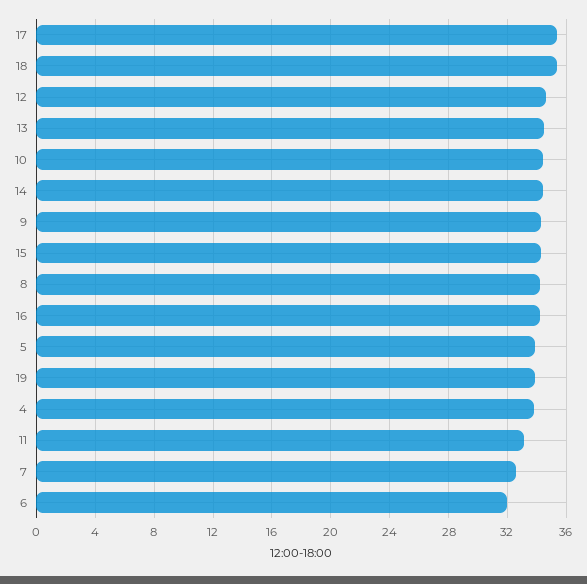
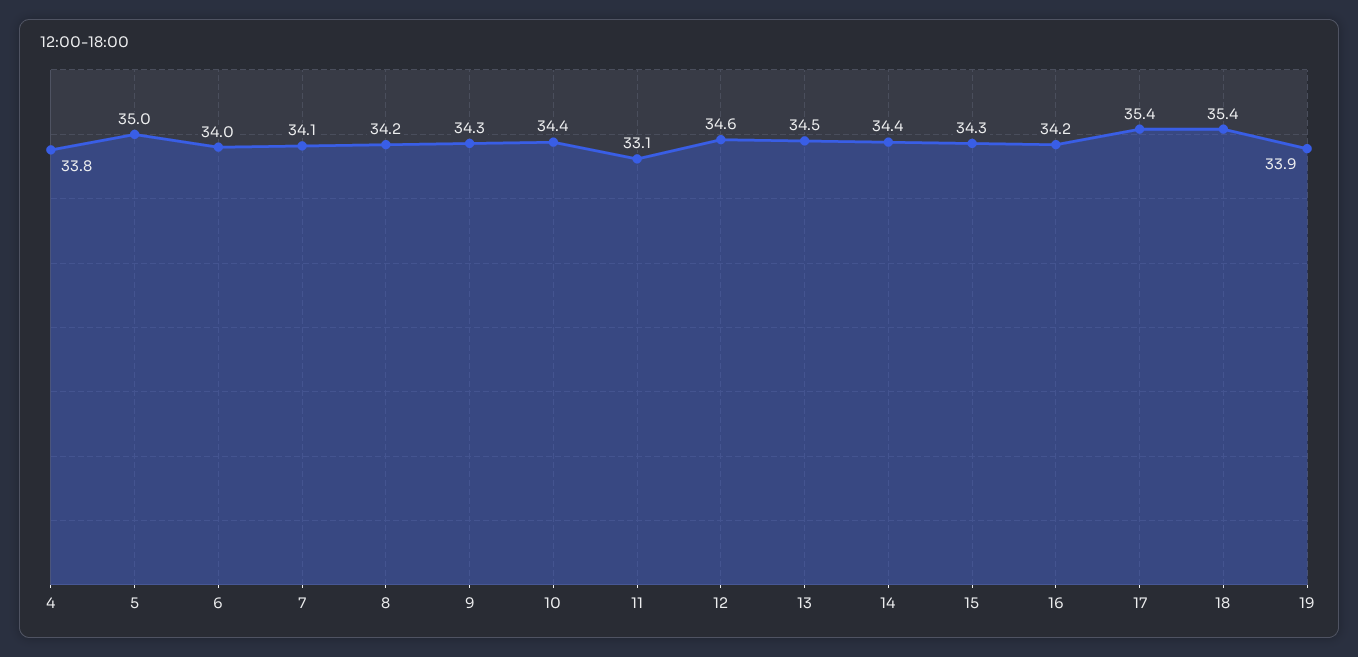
5: 34 -> 35
7: 32.5 -> 34.1
6: 32 -> 34

